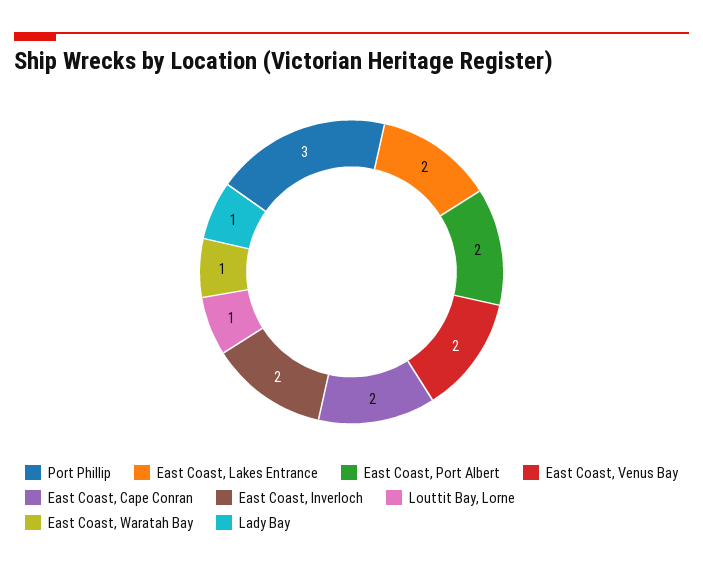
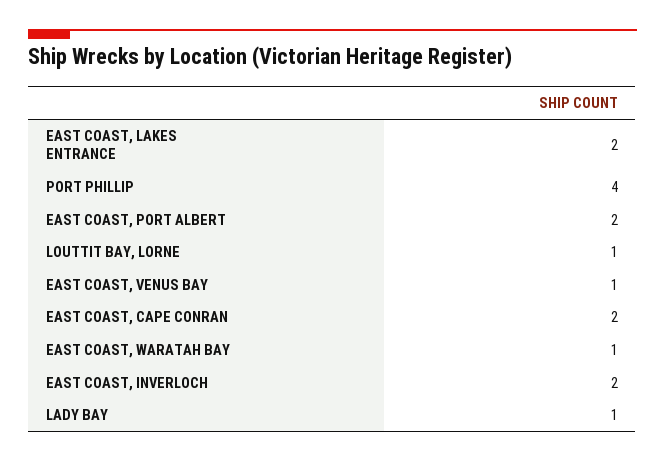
Port Phillip: 3 -> 4
East Coast, Venus Bay: 2 -> 1

